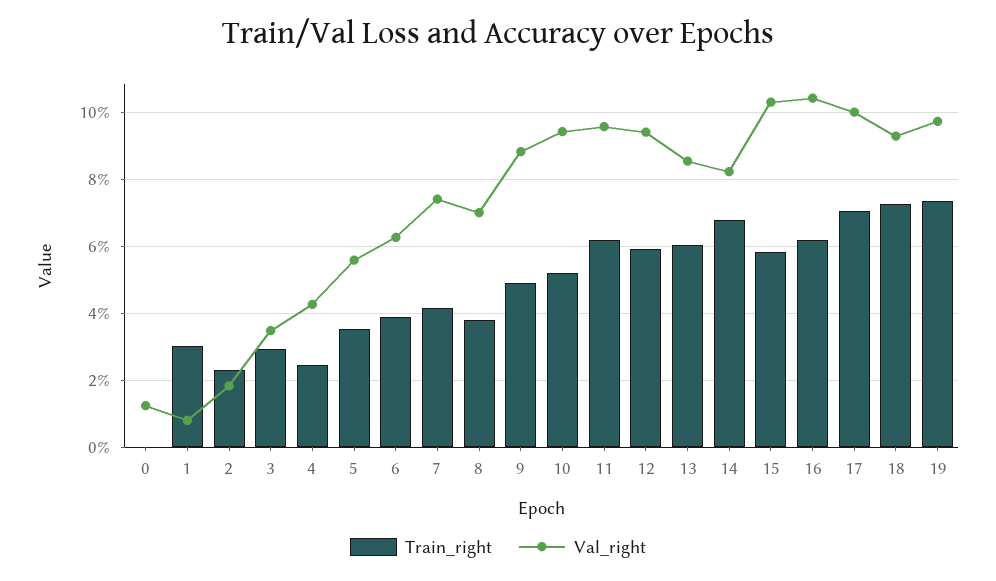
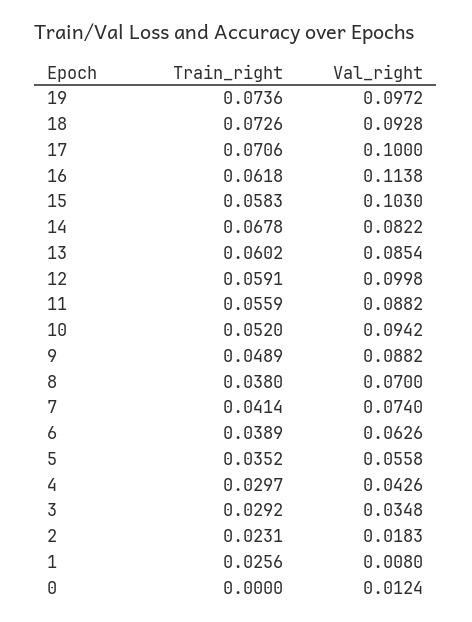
Train_right, 1: 0.03 -> 0.0256
Train_right, 4: 0.024 -> 0.0297
Train_right, 11: 0.062 -> 0.0559
Val_right, 11: 0.096 -> 0.0882
Val_right, 12: 0.094 -> 0.0998
Val_right, 16: 0.104 -> 0.1138

